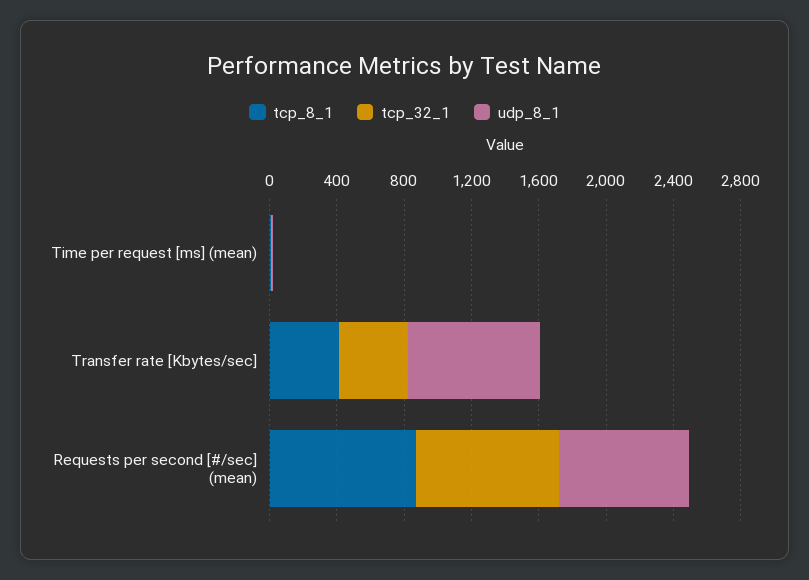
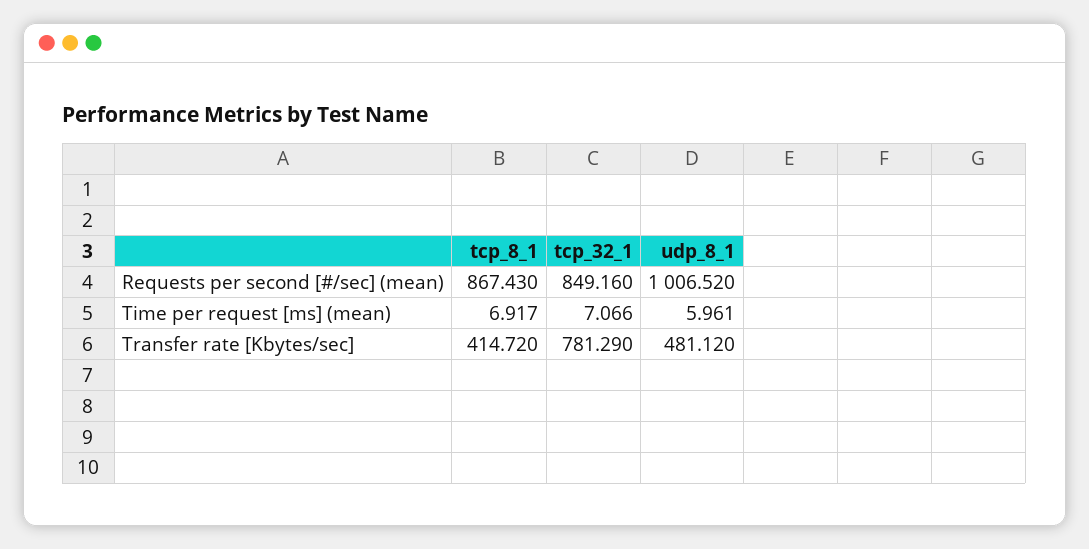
tcp_32_1, Transfer rate [Kbytes/sec]: 400 -> 781.29
udp_8_1, Transfer rate [Kbytes/sec]: 800 -> 481.12
udp_8_1, Requests per second [#/sec] (mean): 800 -> 1006.52

